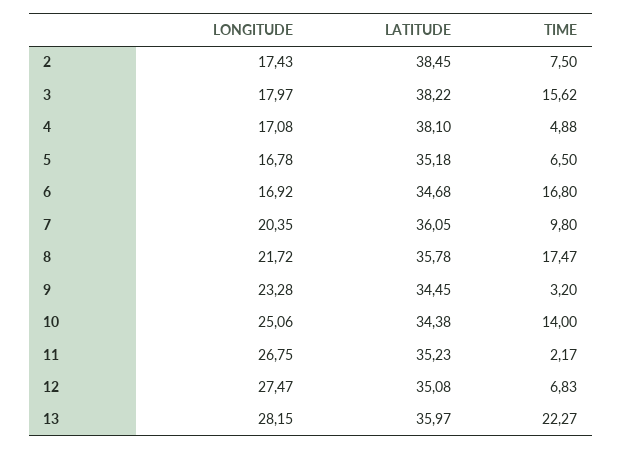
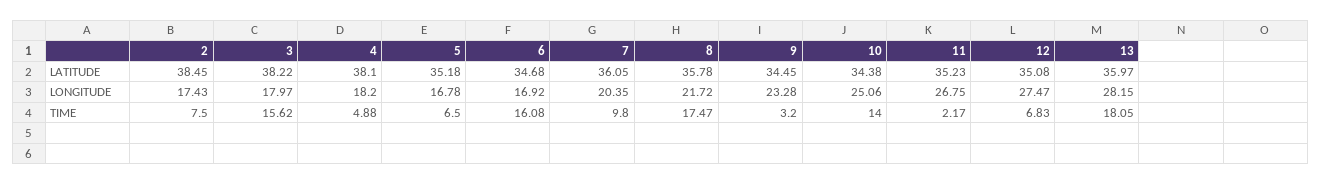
LONGITUDE, 4: 17.08 -> 18.2
TIME, 6: 16.8 -> 16.08
TIME, 13: 22.27 -> 18.05

